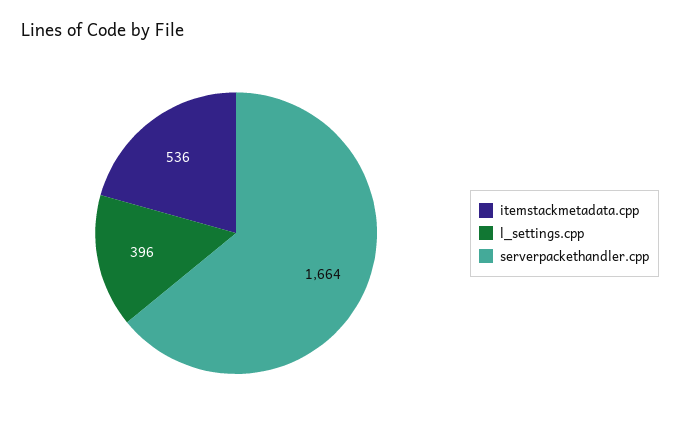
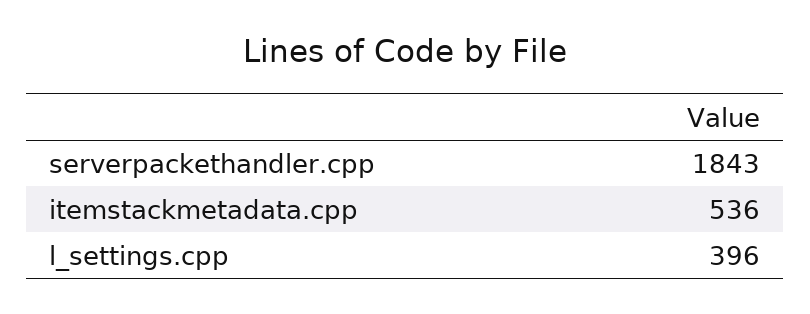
serverpackethandler.cpp: 1664 -> 1843

